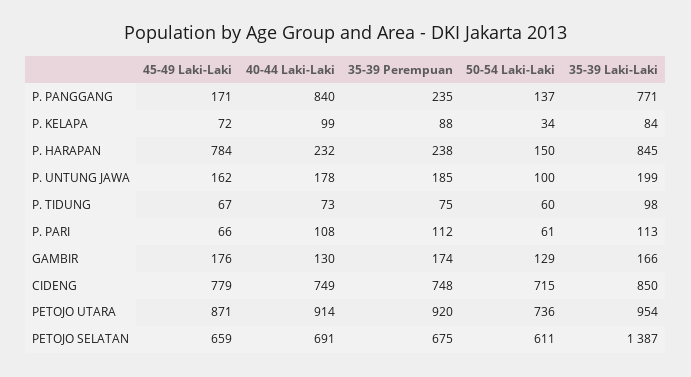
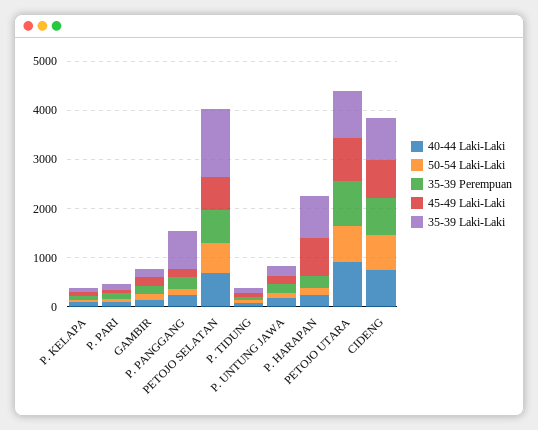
40-44 Laki-Laki, P. PANGGANG: 840 -> 200

